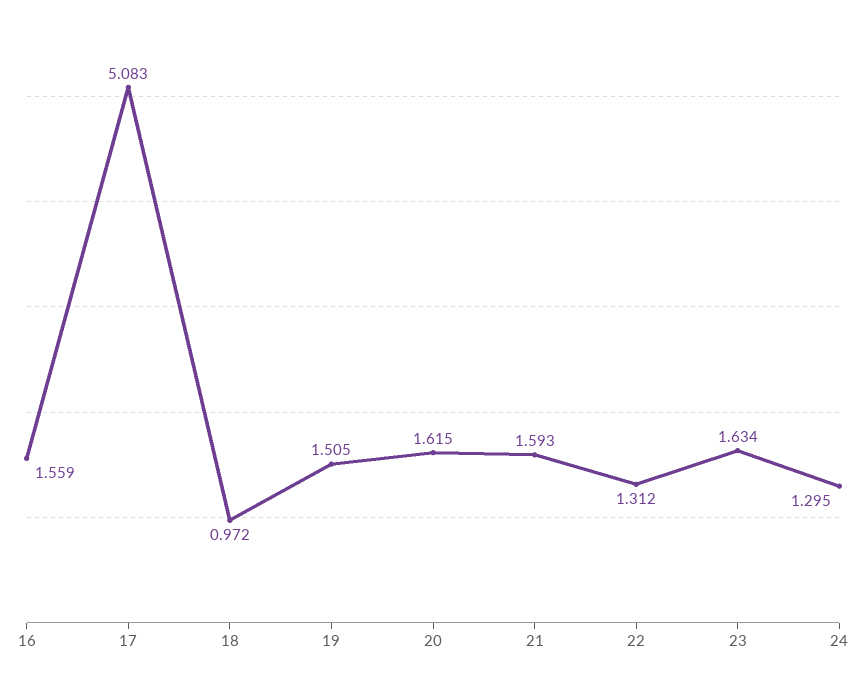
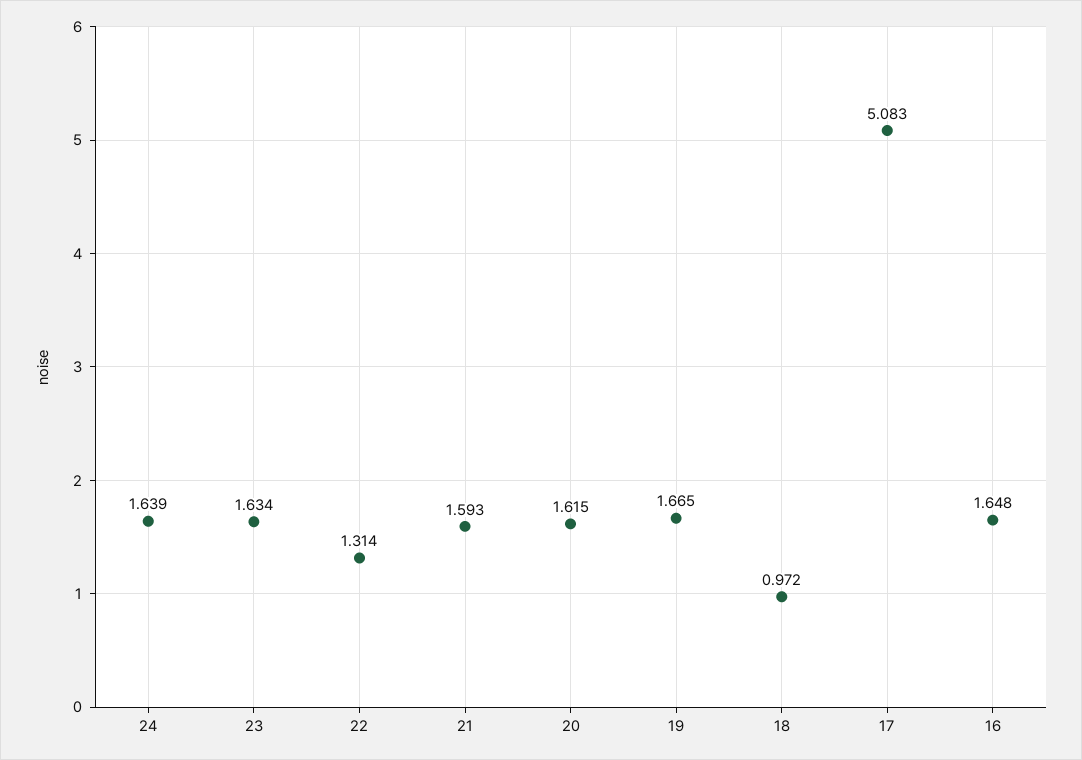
16: 1.559 -> 1.648
19: 1.505 -> 1.665
22: 1.312 -> 1.314
24: 1.295 -> 1.639

